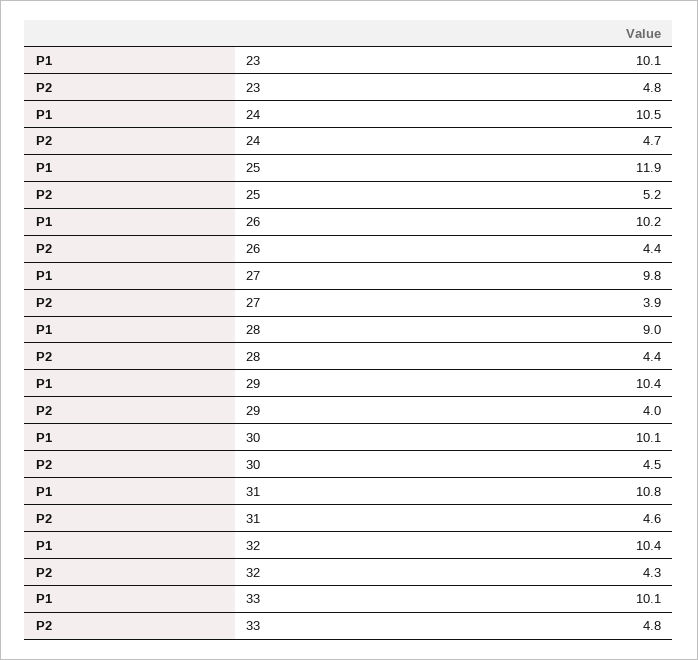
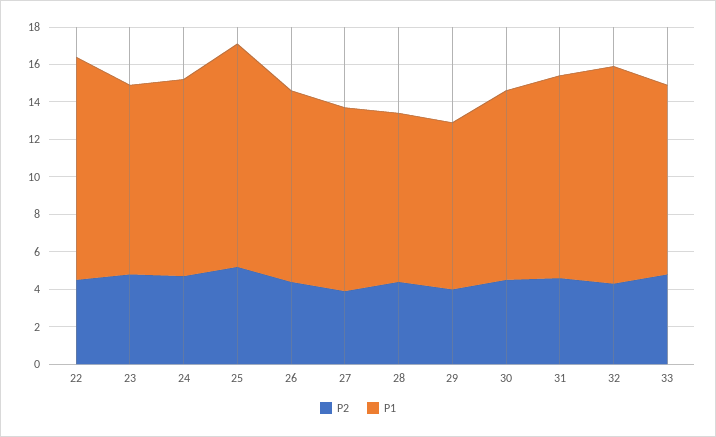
P1, 29: 10.4 -> 9
P1, 32: 10.4 -> 11.5
P2, 22: none -> 4.5
P1, 22: none -> 12

